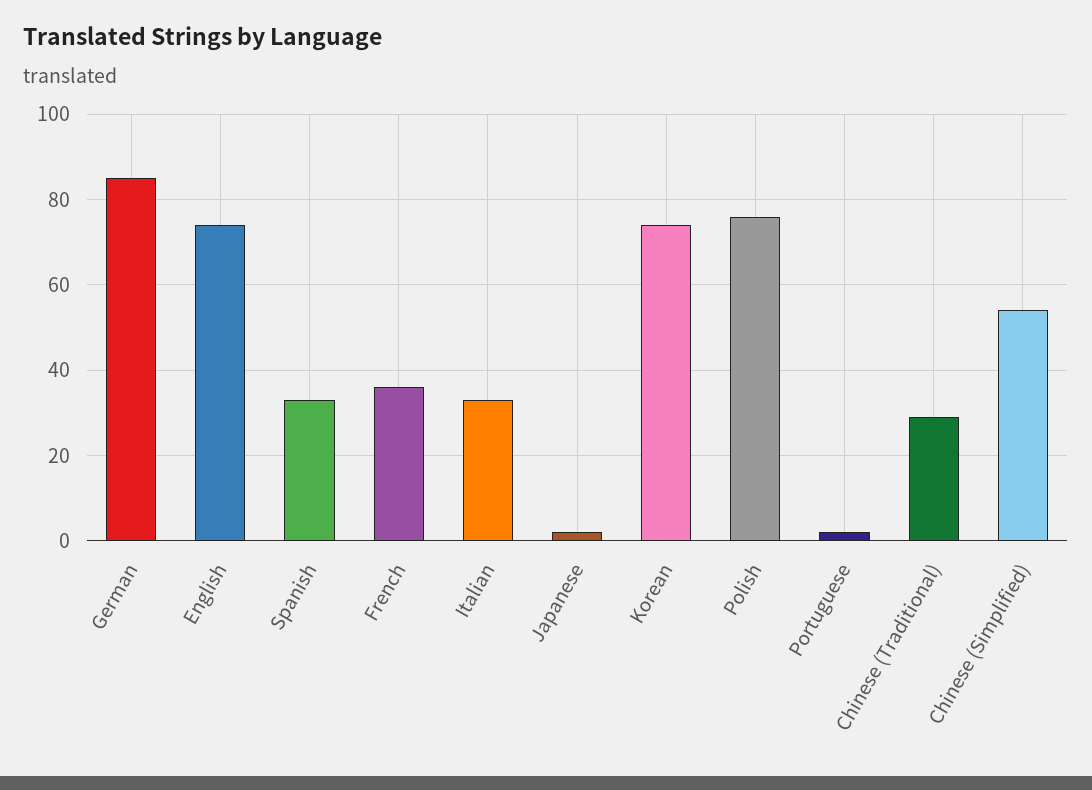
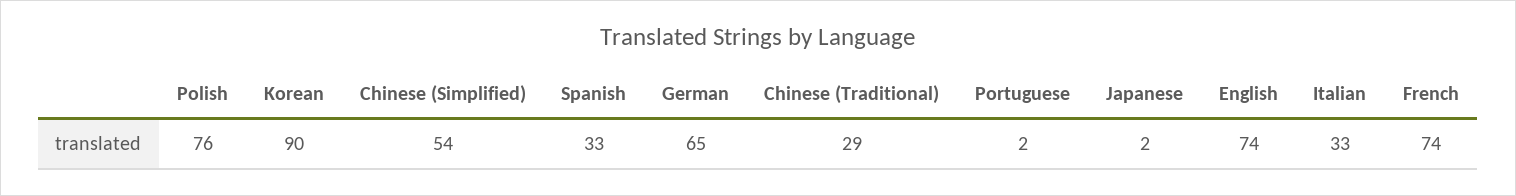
German: 85 -> 65
French: 35 -> 74
Korean: 75 -> 90

